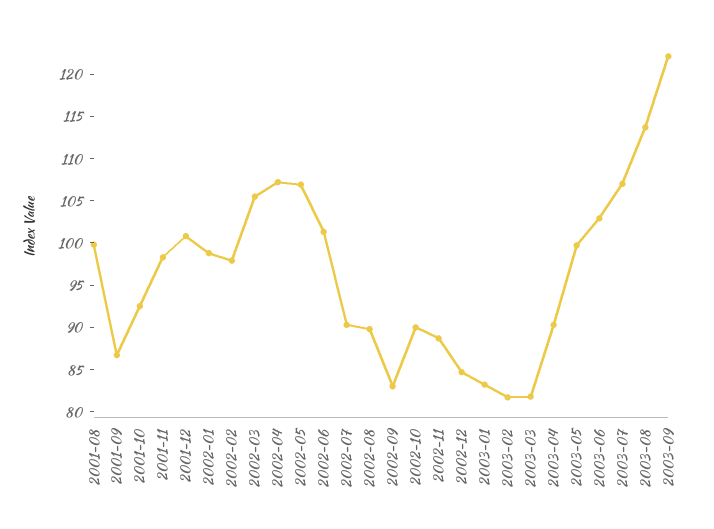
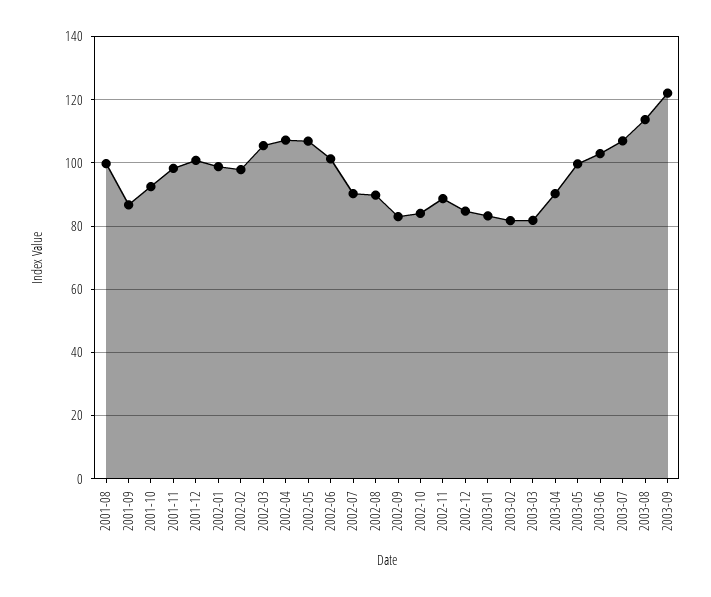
2002-10: 90 -> 84

